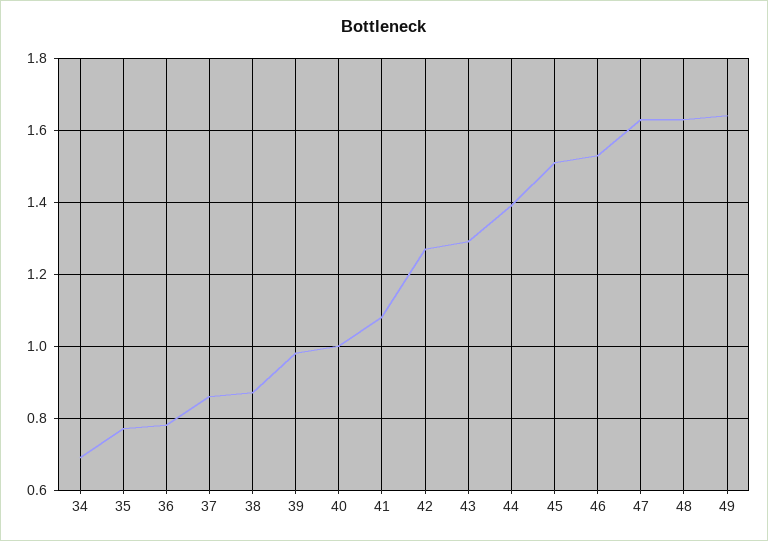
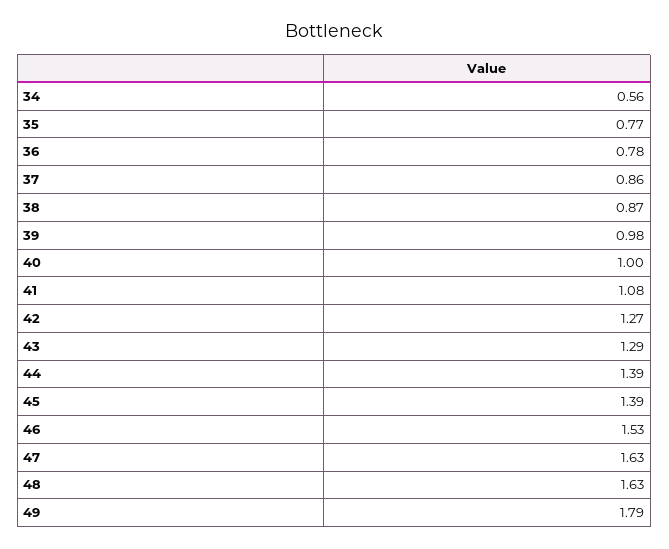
34: 0.7 -> 0.56
45: 1.5 -> 1.39
49: 1.65 -> 1.79

